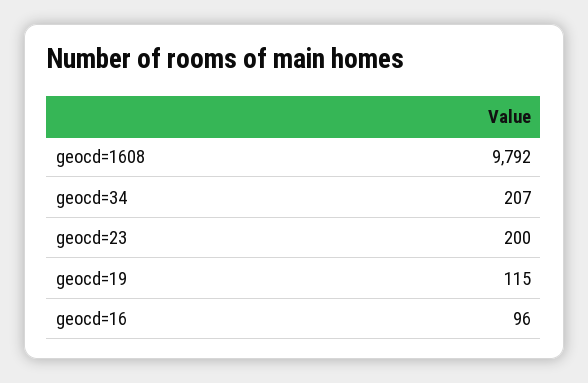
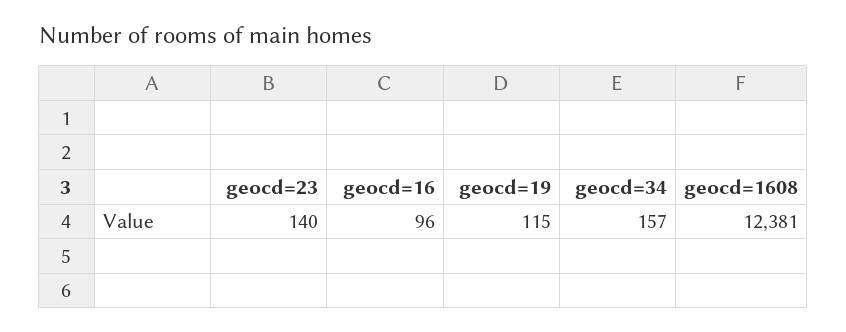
geocd=1608: 9792 -> 12381
geocd=34: 207 -> 157
geocd=23: 200 -> 140

